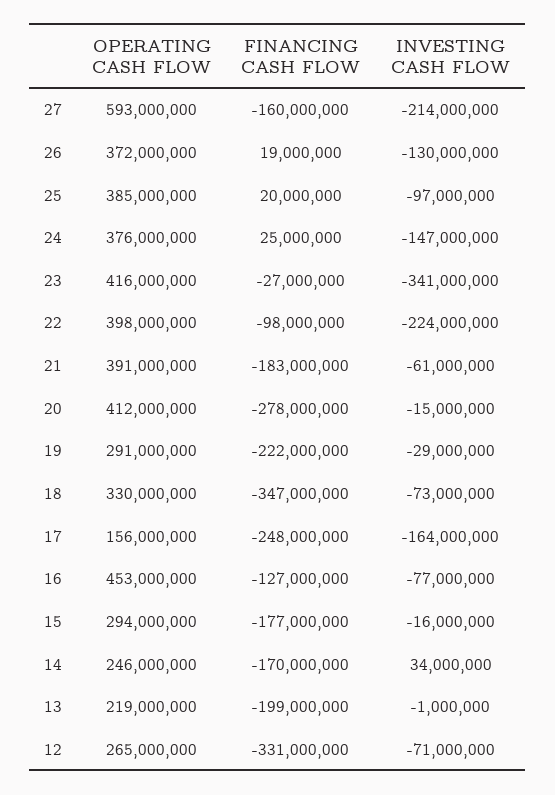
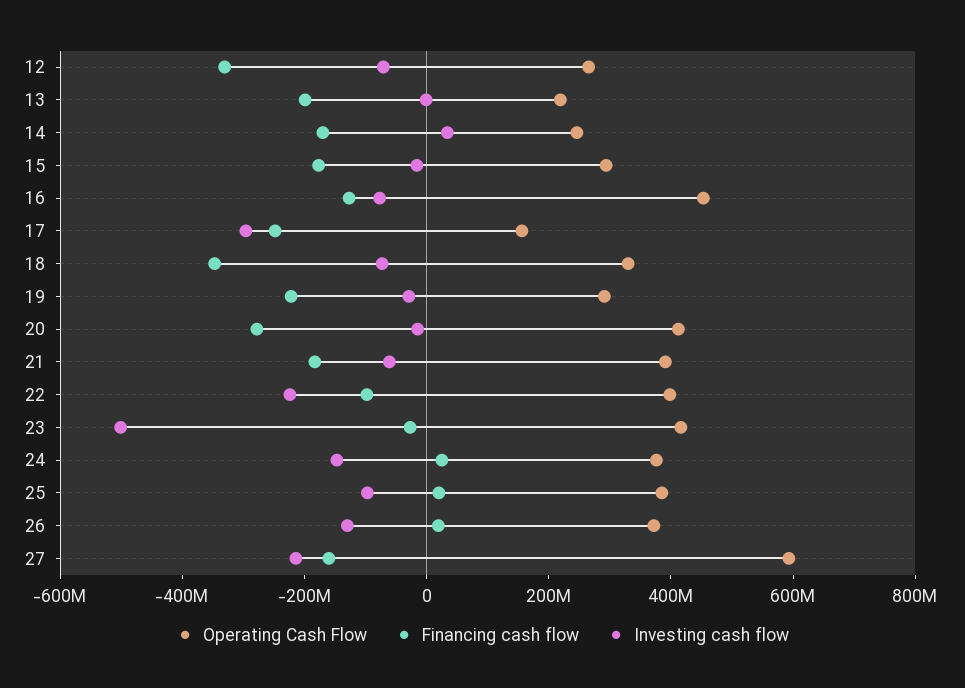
INVESTING CASH FLOW, 23: -341000000 -> -500000000
INVESTING CASH FLOW, 17: -164000000 -> -300000000

